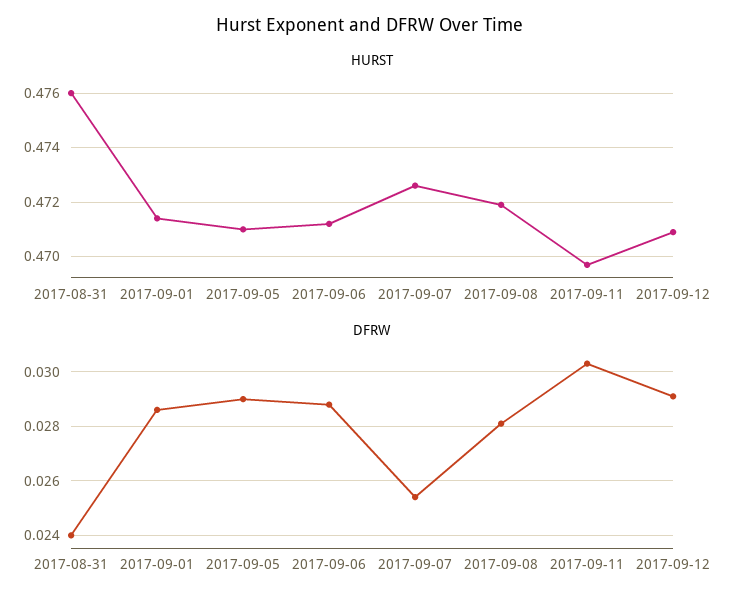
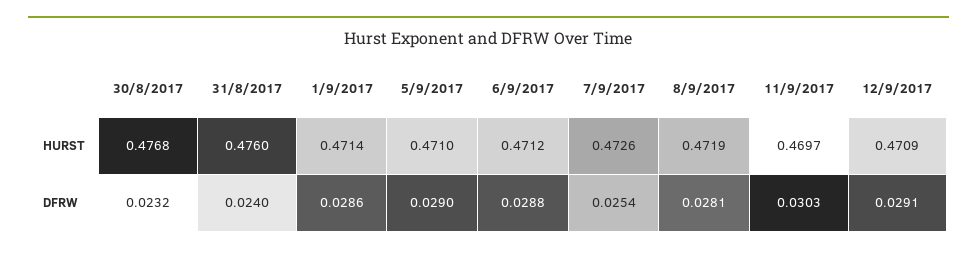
HURST, 30/8/2017: none -> 0.4768
DFRW, 30/8/2017: none -> 0.0232

